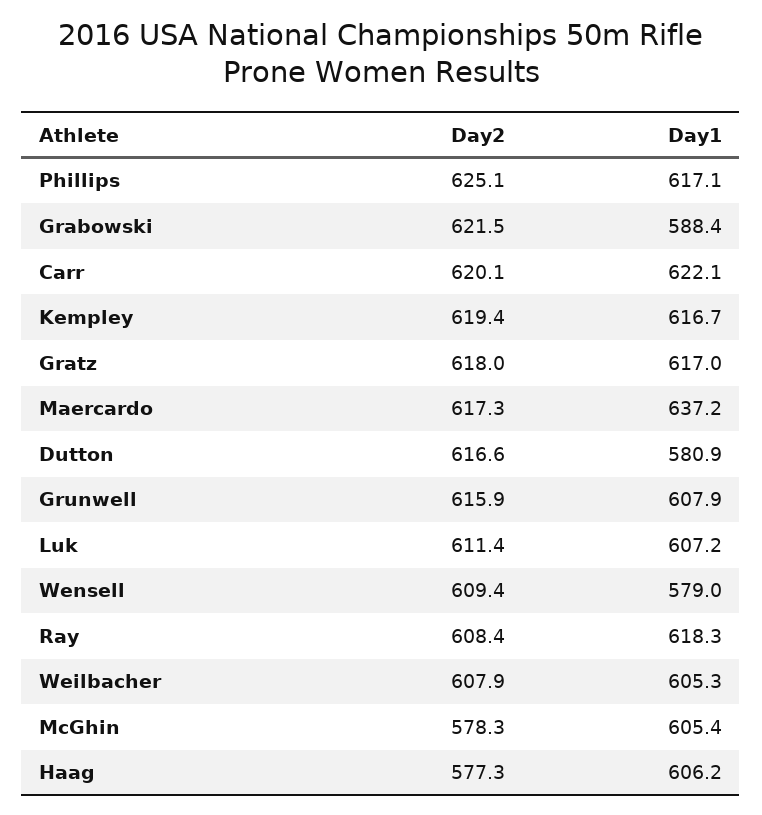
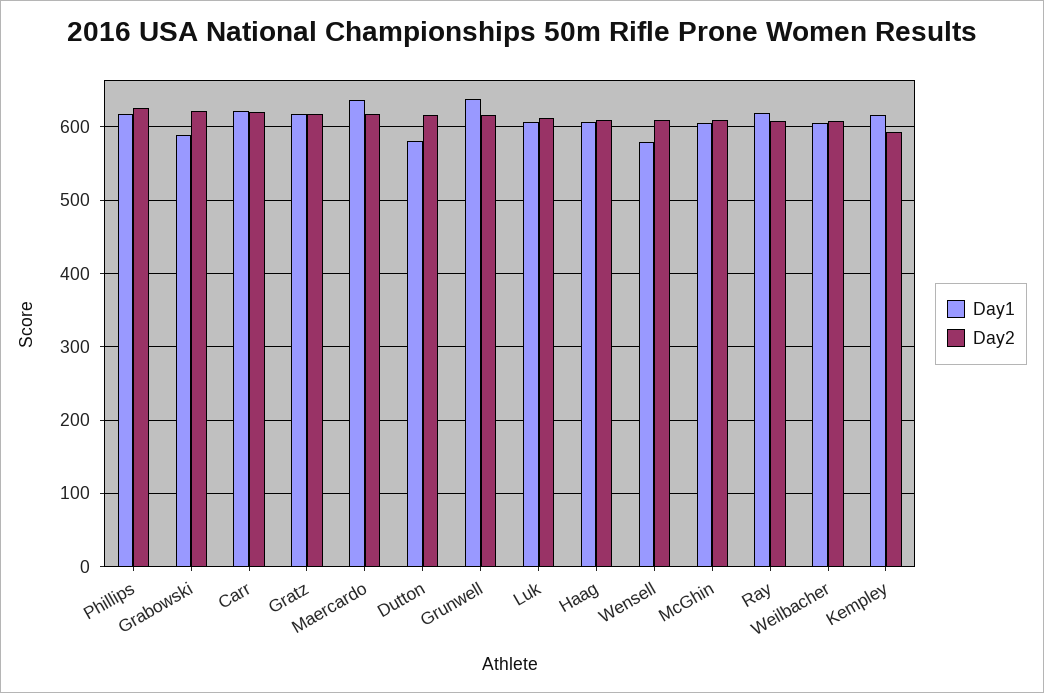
Day2, Kempley: 619.4 -> 590
Day1, Grunwell: 607.9 -> 640
Day2, McGhin: 578.3 -> 610
Day2, Haag: 577.3 -> 610

